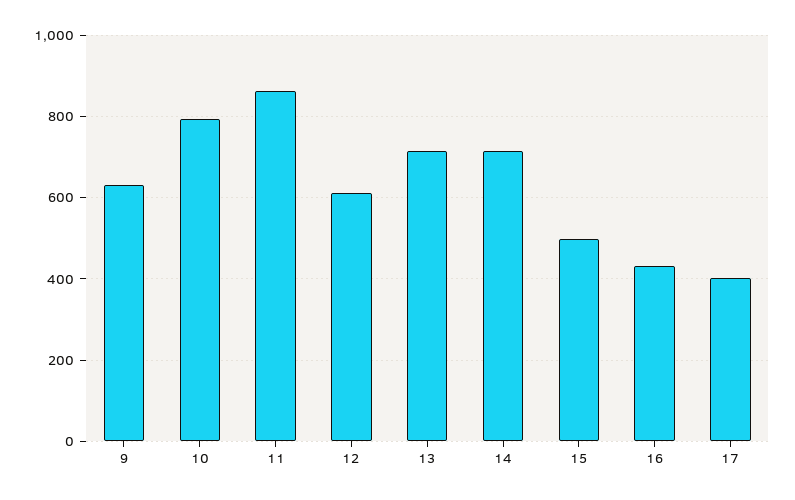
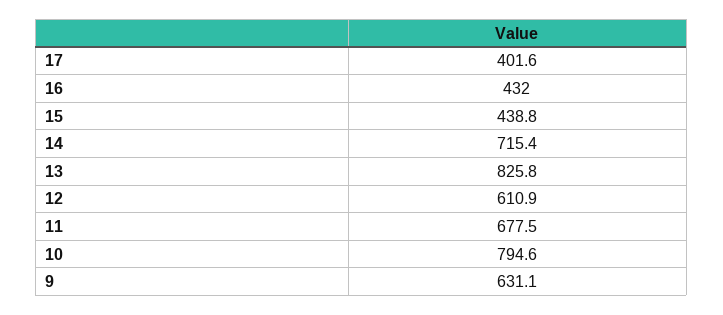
11: 860 -> 677.5
13: 720 -> 825.8
15: 500 -> 438.8

